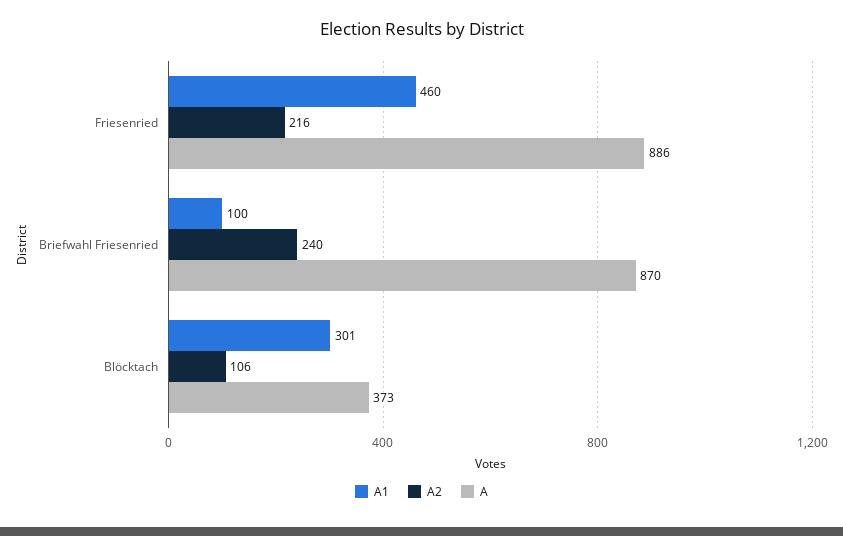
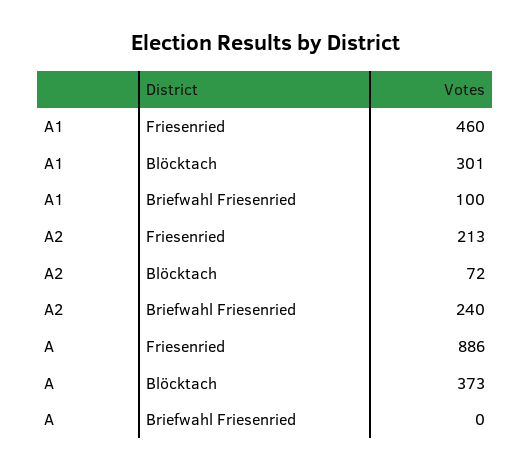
A2, Friesenried: 216 -> 213
A, Briefwahl Friesenried: 870 -> 0
A2, Blöcktach: 106 -> 72

